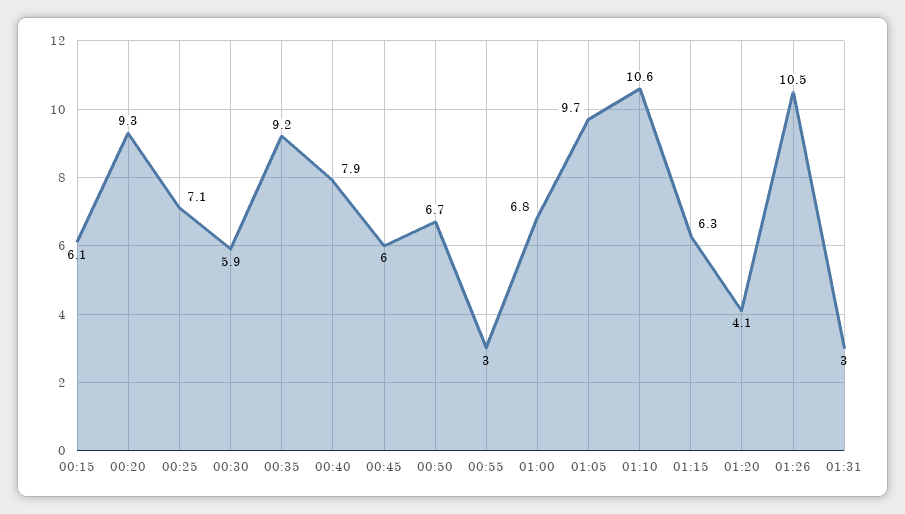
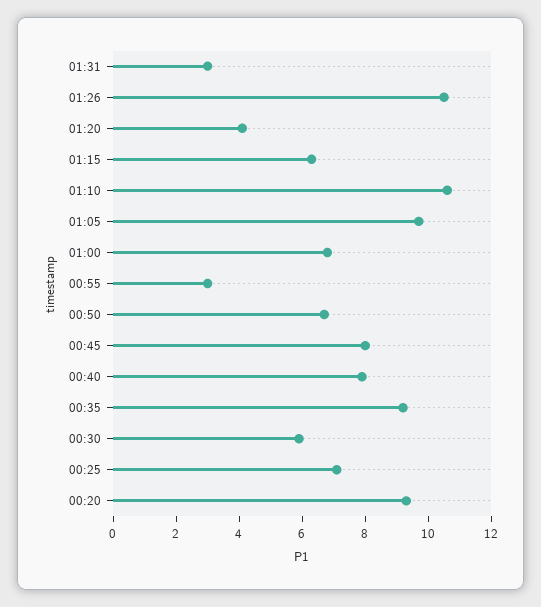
00:15: 6.1 -> none
00:45: 6 -> 8

